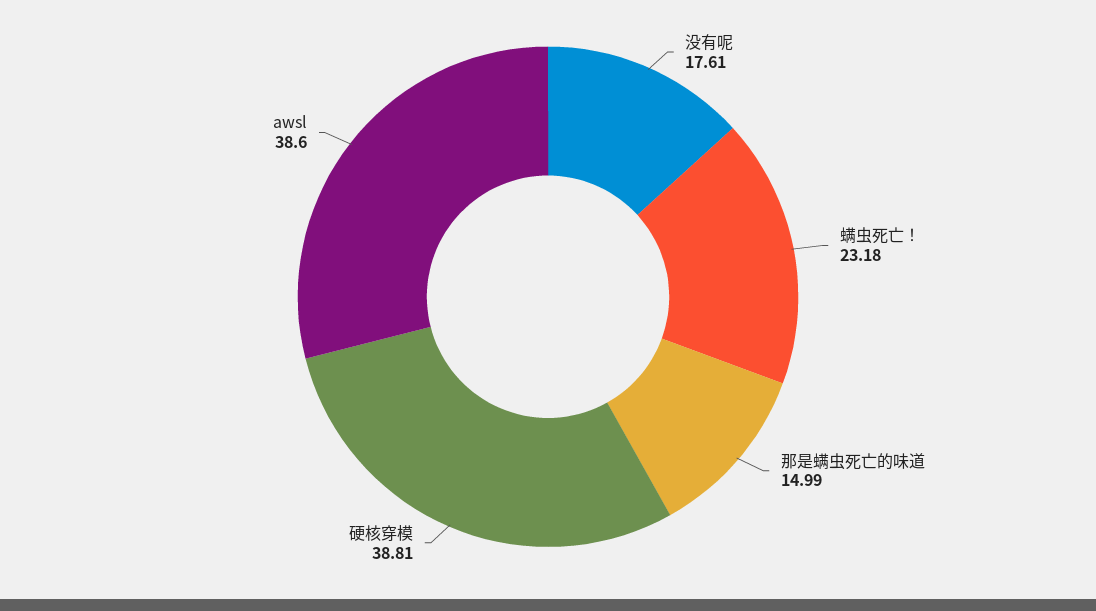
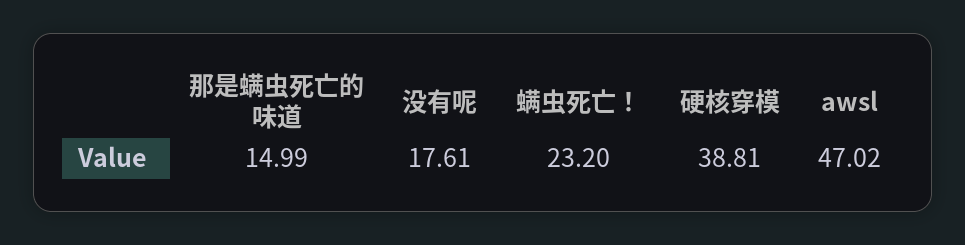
螨虫死亡！: 23.18 -> 23.2
awsl: 38.6 -> 47.02

